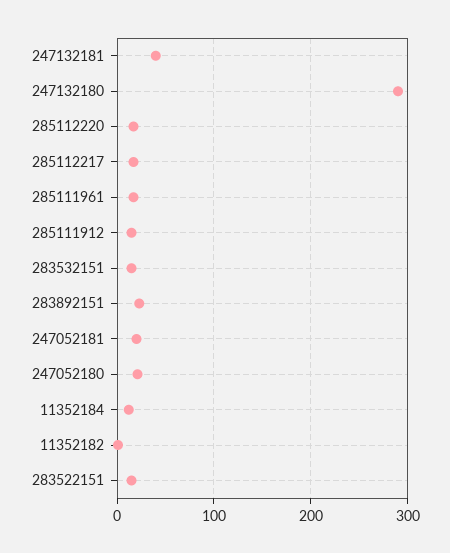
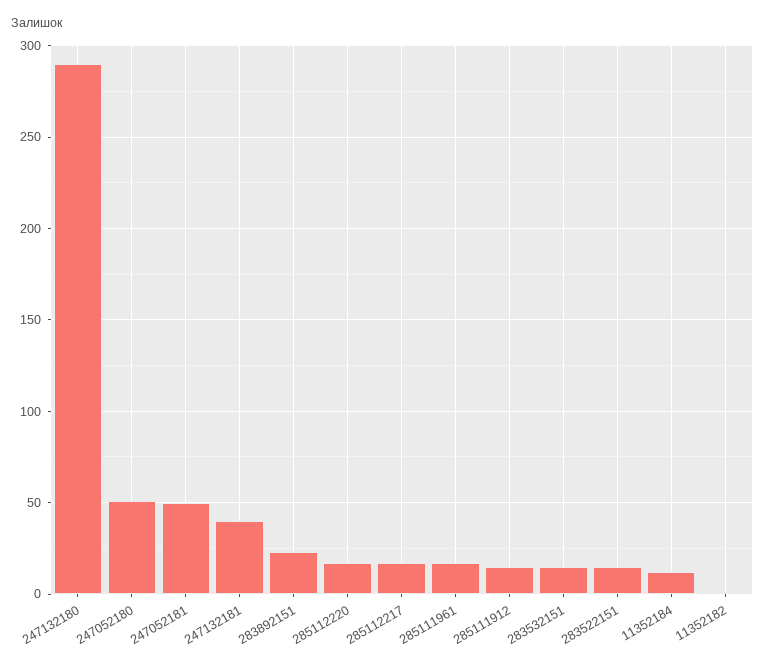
247052181: 20 -> 50
247052180: 20 -> 50

